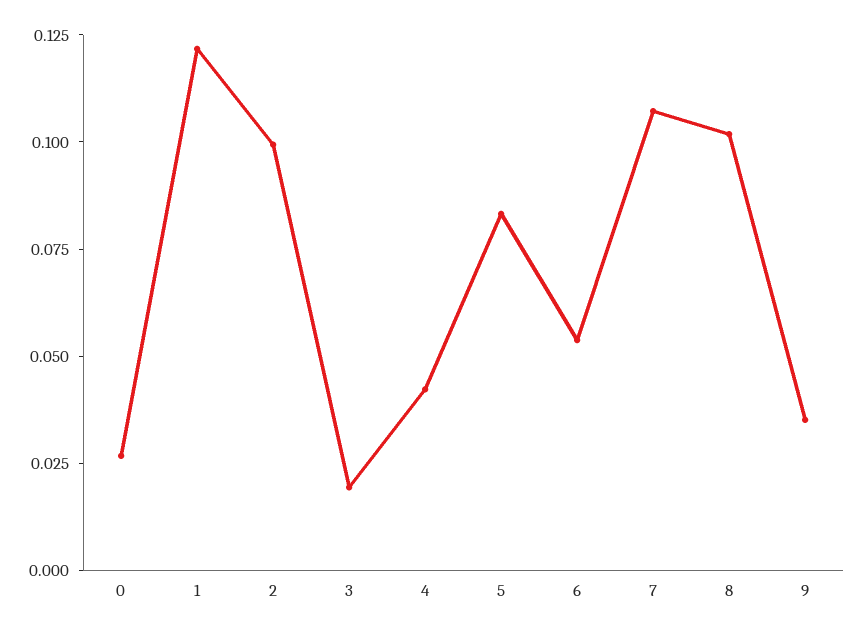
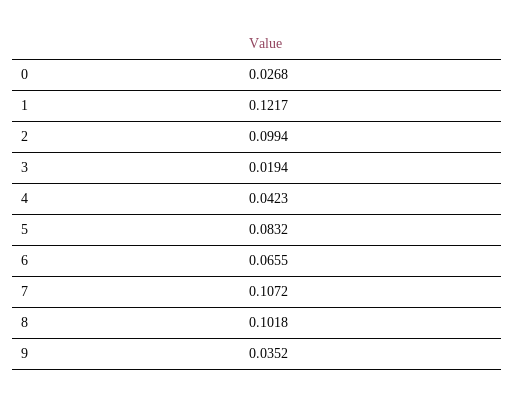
6: 0.055 -> 0.0655

